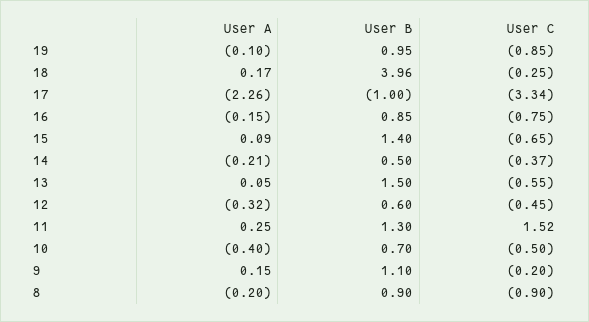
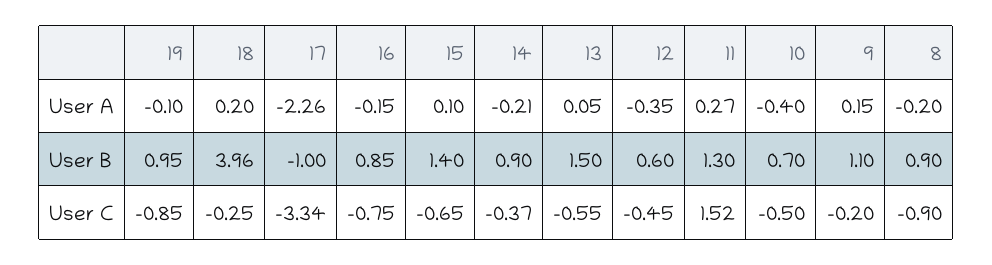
User A, 18: 0.17 -> 0.2
User A, 15: 0.09 -> 0.1
User B, 14: 0.5 -> 0.9
User A, 12: -0.32 -> -0.35
User A, 11: 0.25 -> 0.27

